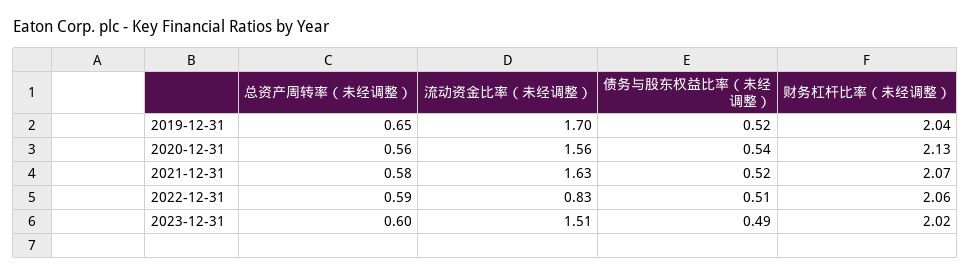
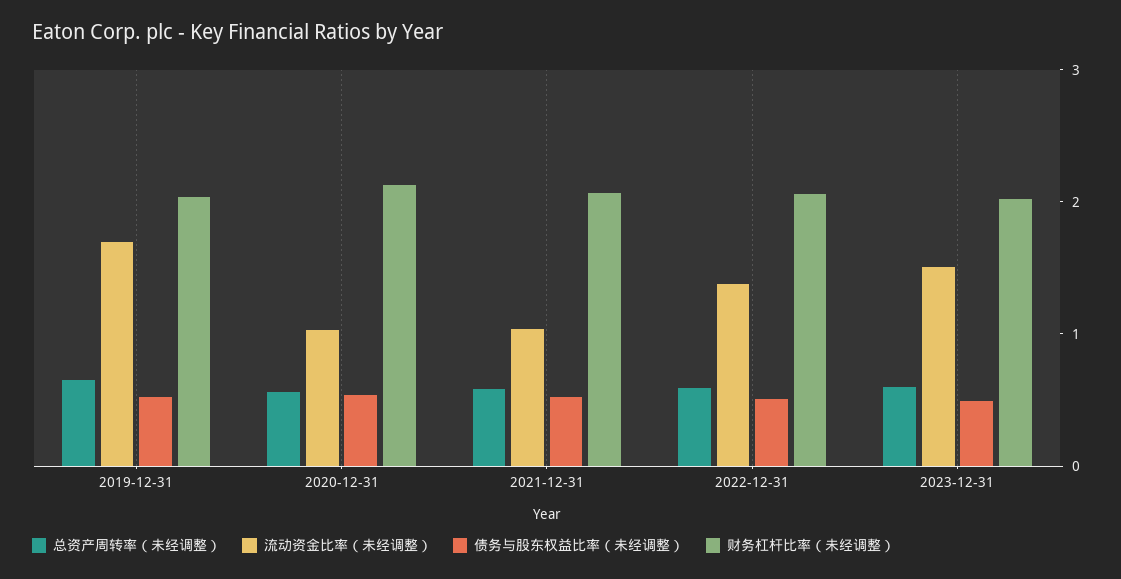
流动资金比率（未经调整）, 2020-12-31: 1.56 -> 1
流动资金比率（未经调整）, 2021-12-31: 1.63 -> 1
流动资金比率（未经调整）, 2022-12-31: 0.83 -> 1.4

